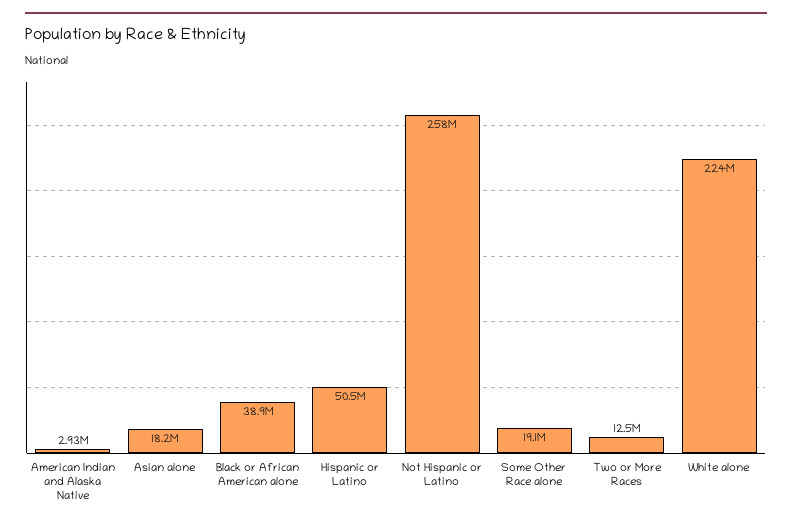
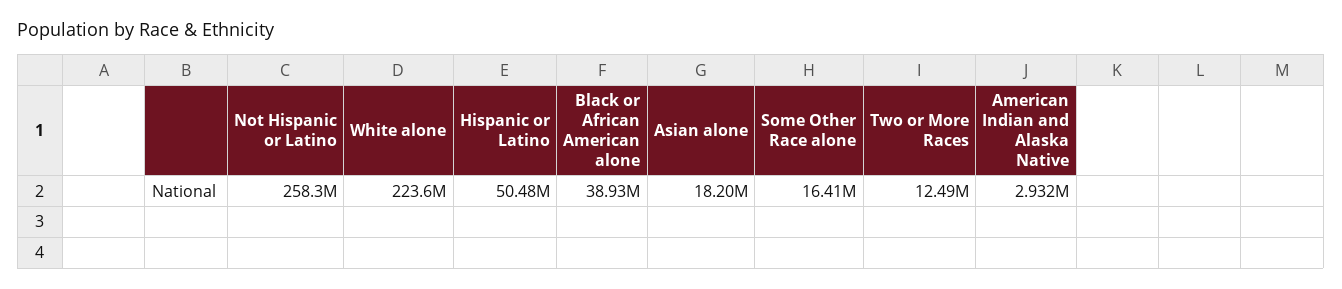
Some Other Race alone: 19100000 -> 16410000

